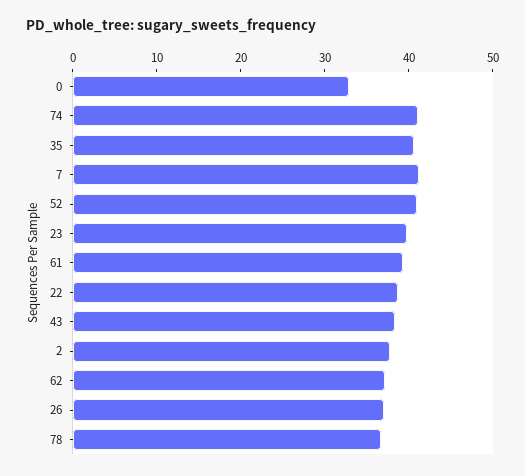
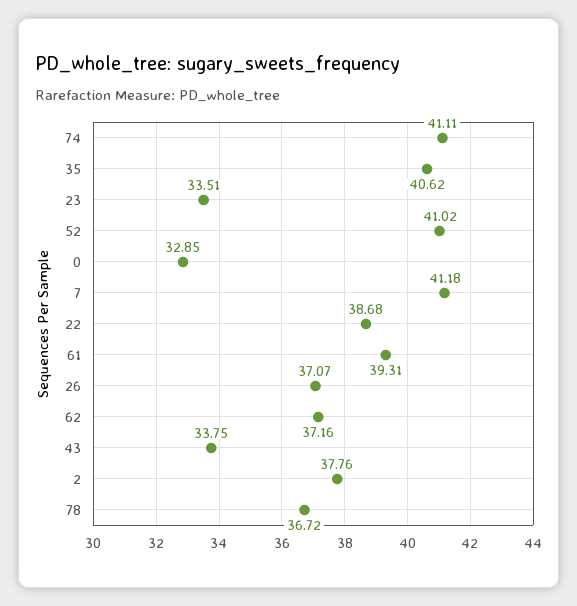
23: 40 -> 33.51
43: 38 -> 33.75

